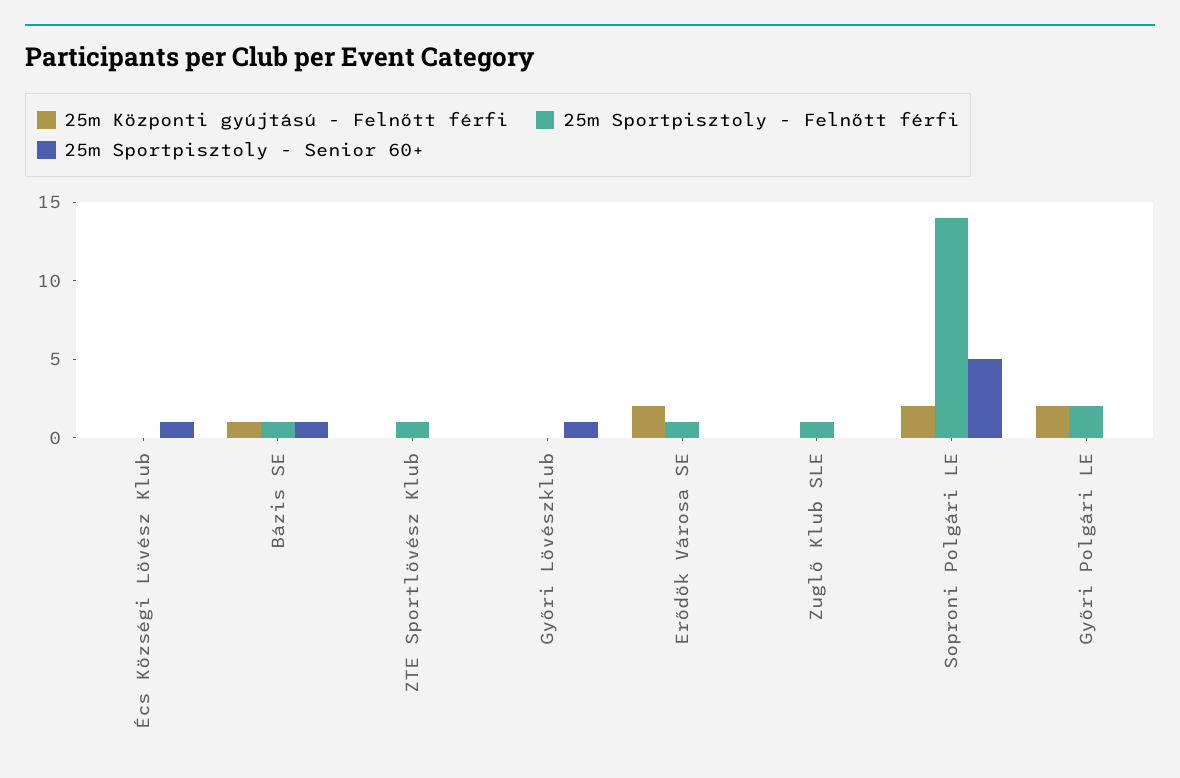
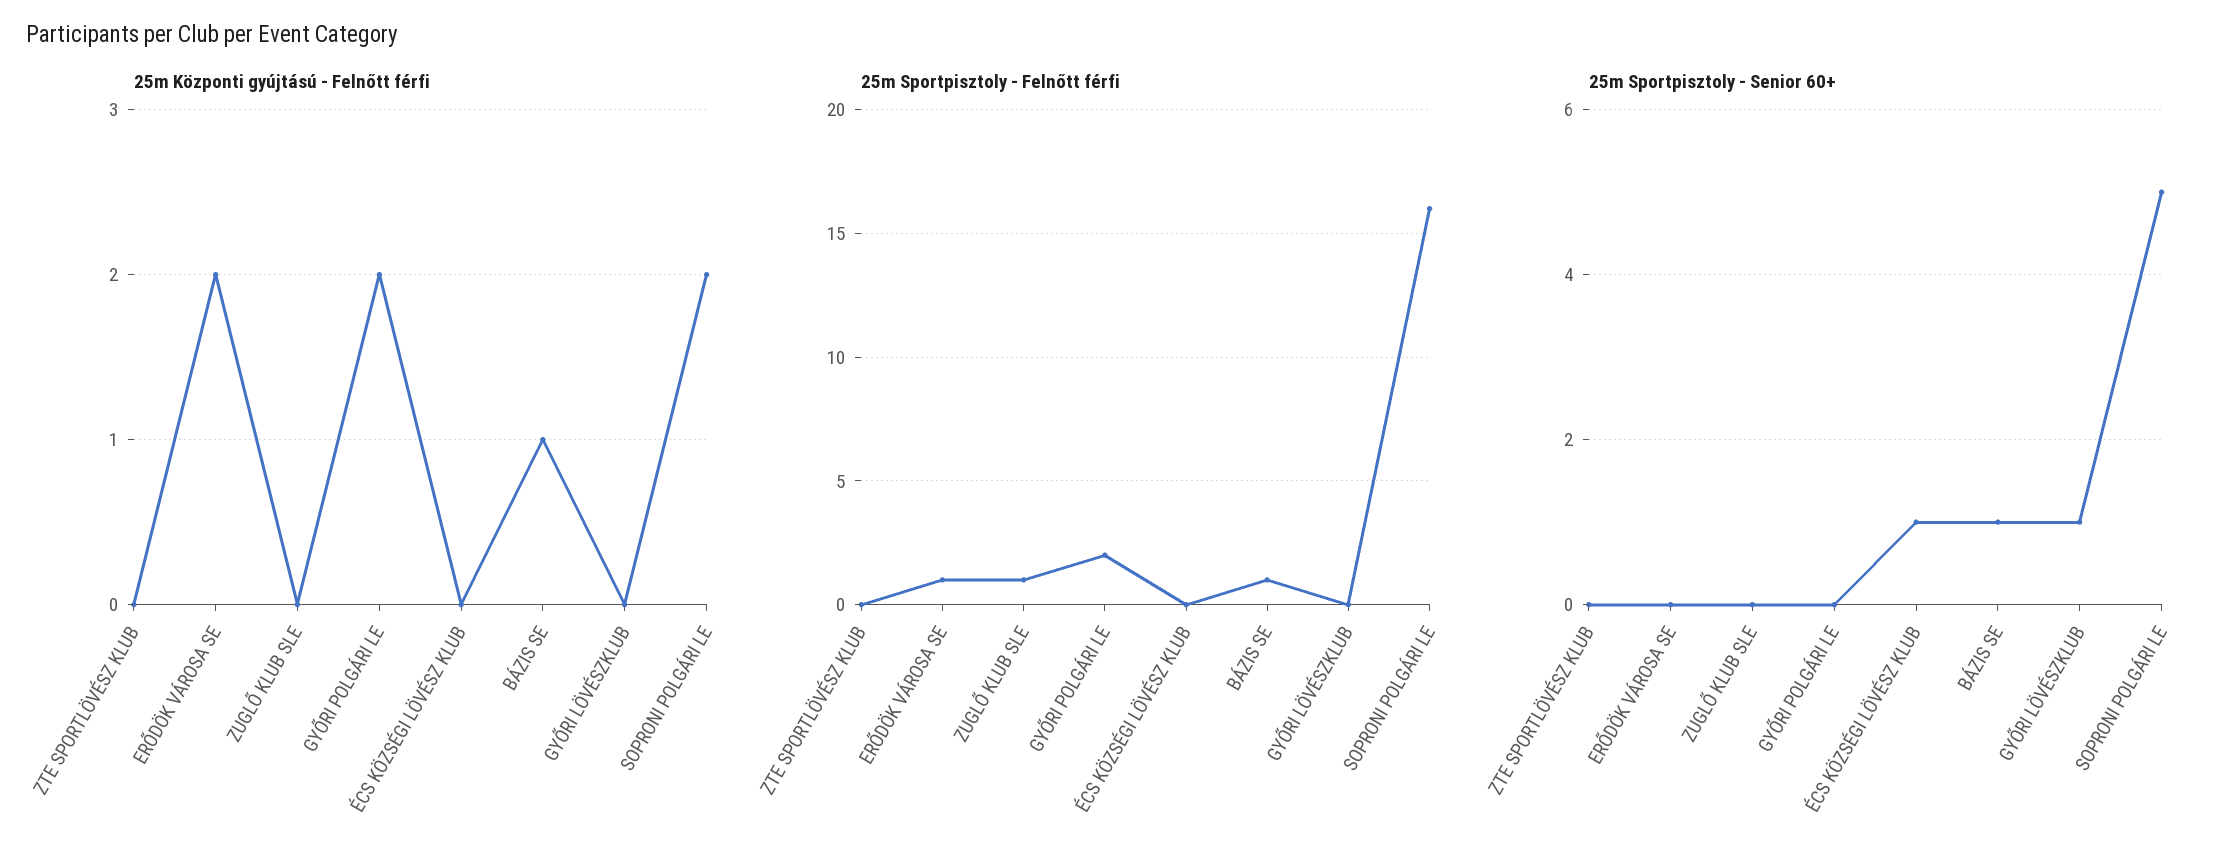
25m Sportpisztoly - Felnőtt férfi, ZTE Sportlövész Klub: 1 -> 0
25m Sportpisztoly - Felnőtt férfi, Soproni Polgári LE: 14 -> 16

